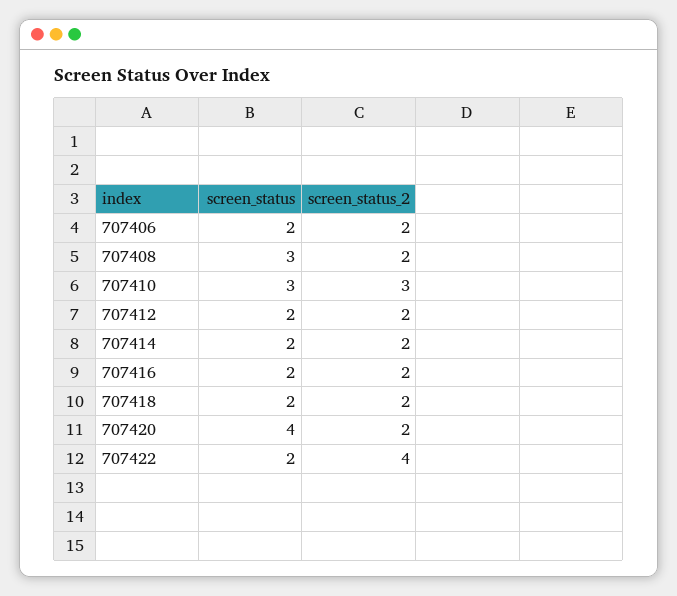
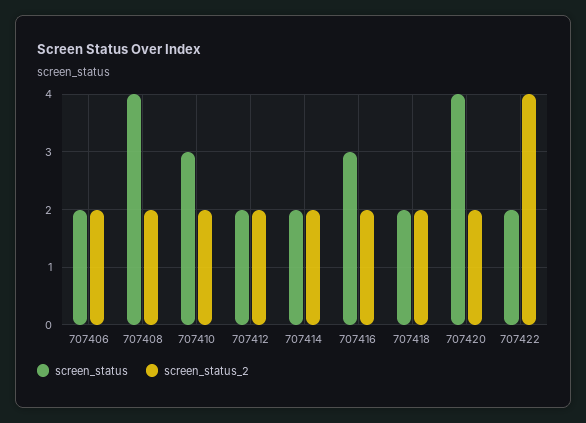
screen_status, 707408: 3 -> 4
screen_status_2, 707410: 3 -> 2
screen_status, 707416: 2 -> 3

